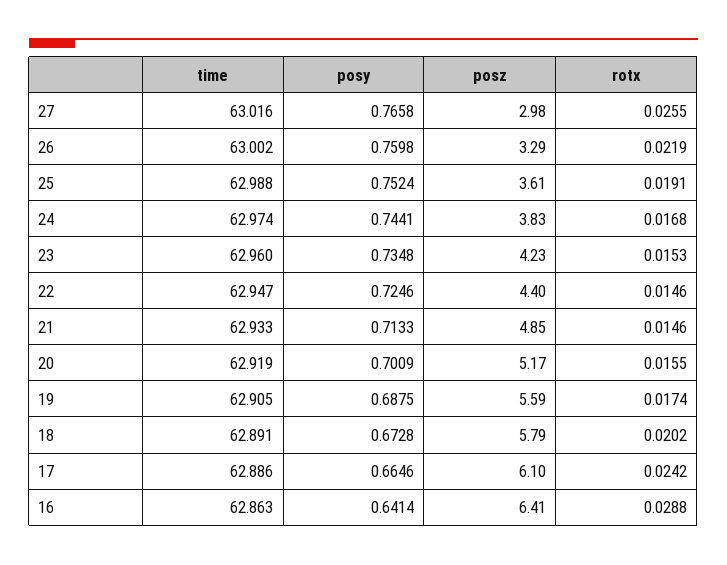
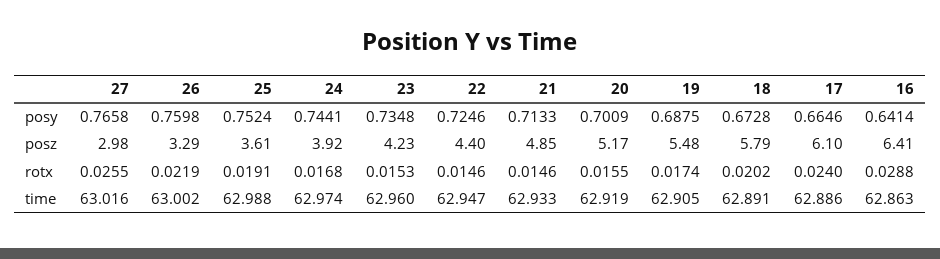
posz, 24: 3.83 -> 3.92
posz, 19: 5.59 -> 5.48
rotx, 17: 0.0242 -> 0.024

